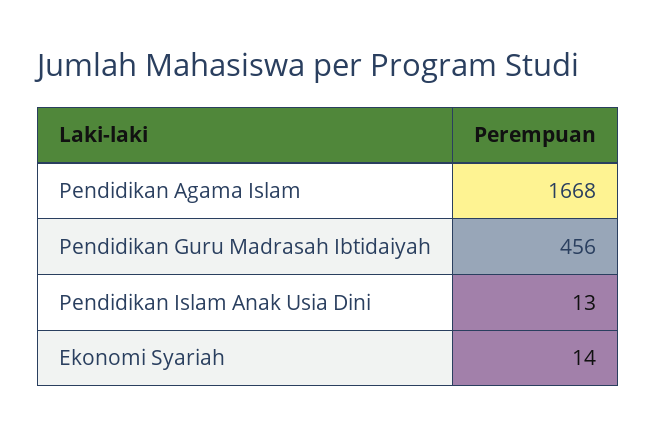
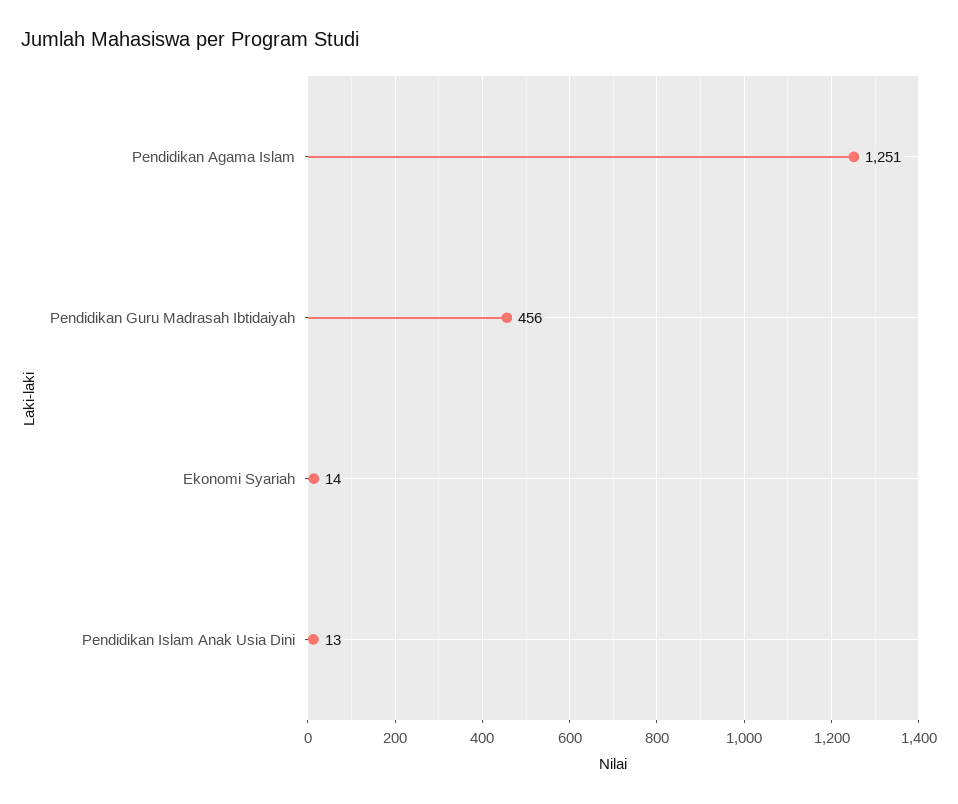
Pendidikan Agama Islam: 1668 -> 1251

